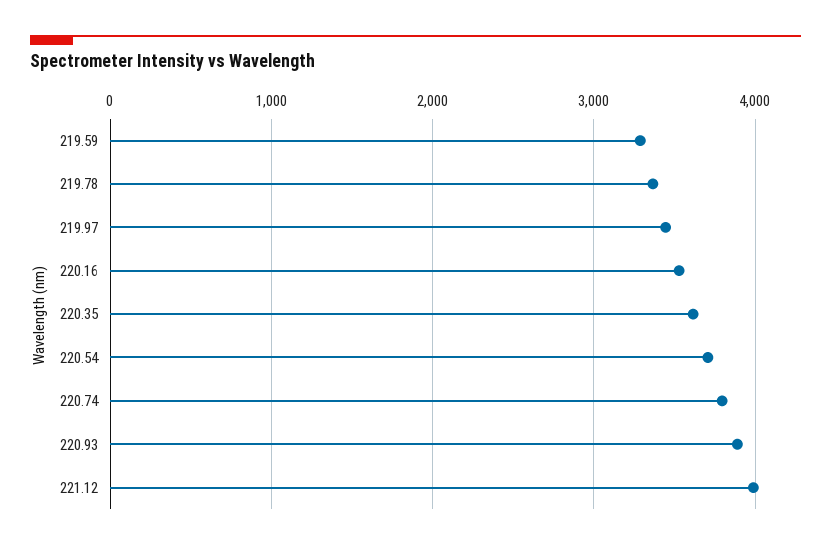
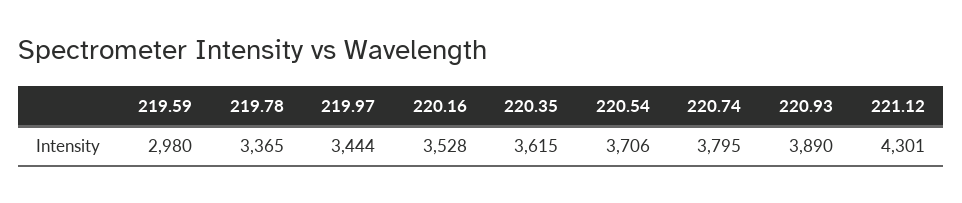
219.59: 3300 -> 2980
221.12: 4000 -> 4301

